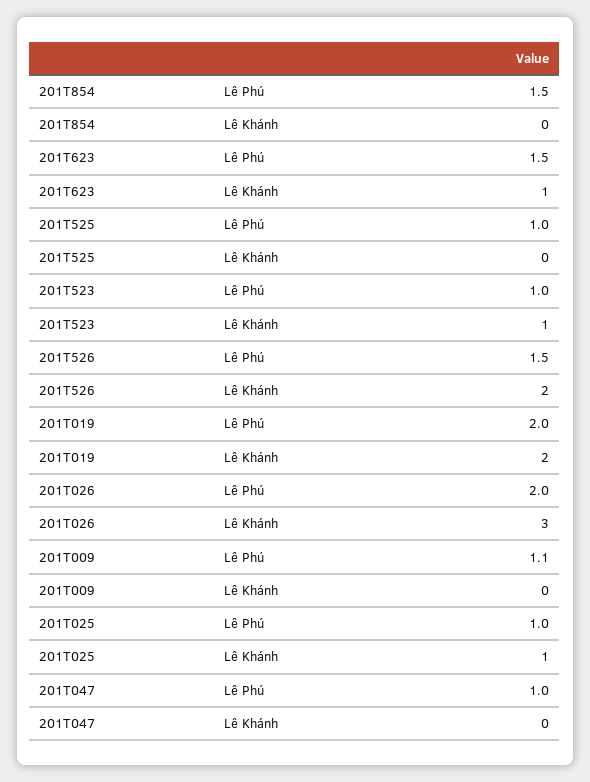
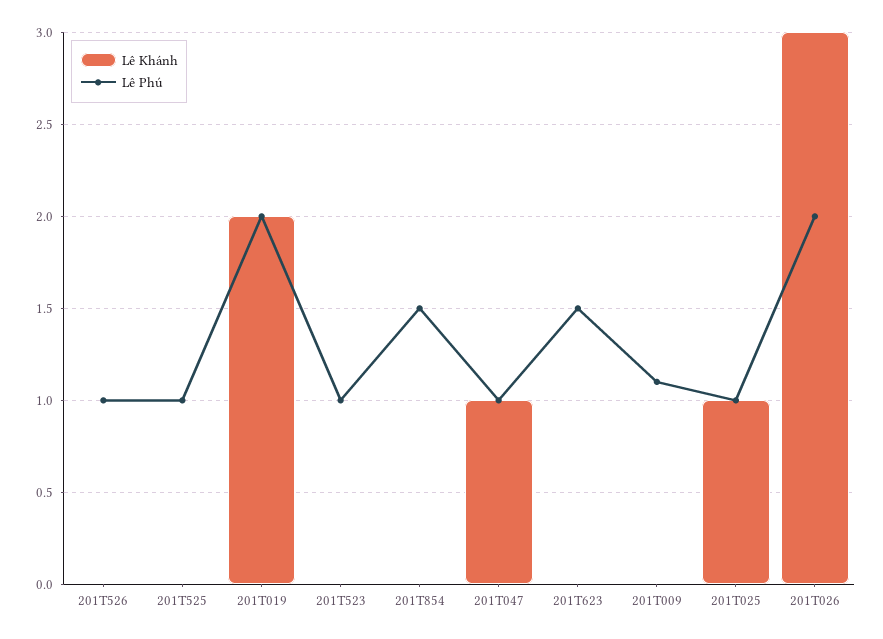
Lê Khánh, 201T623: 1 -> 0
Lê Khánh, 201T523: 1 -> 0
Lê Phú, 201T526: 1.5 -> 1
Lê Khánh, 201T526: 2 -> 0
Lê Khánh, 201T047: 0 -> 1

